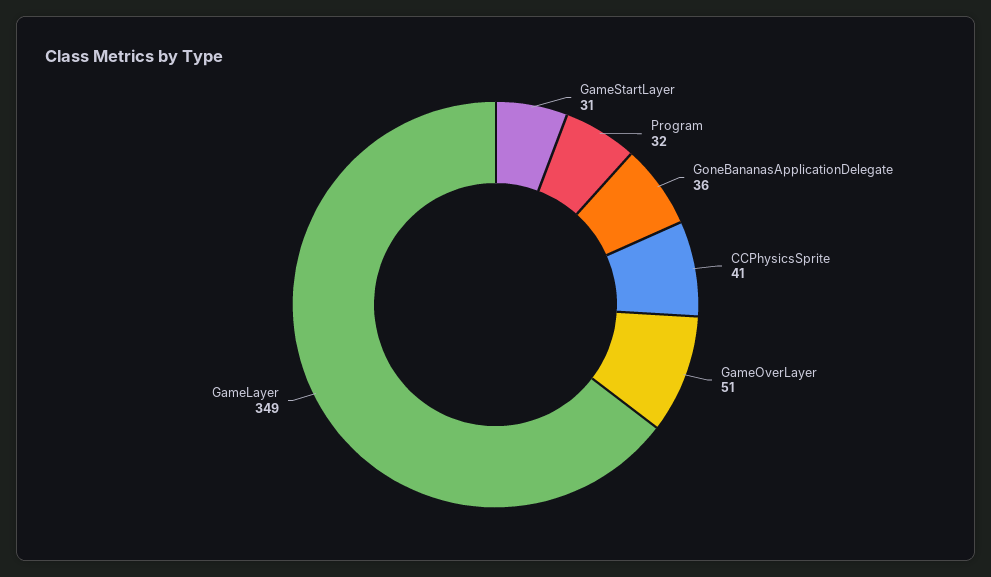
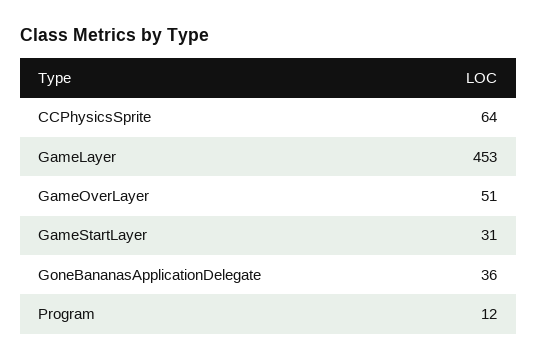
Program: 32 -> 12
CCPhysicsSprite: 41 -> 64
GameLayer: 349 -> 453

